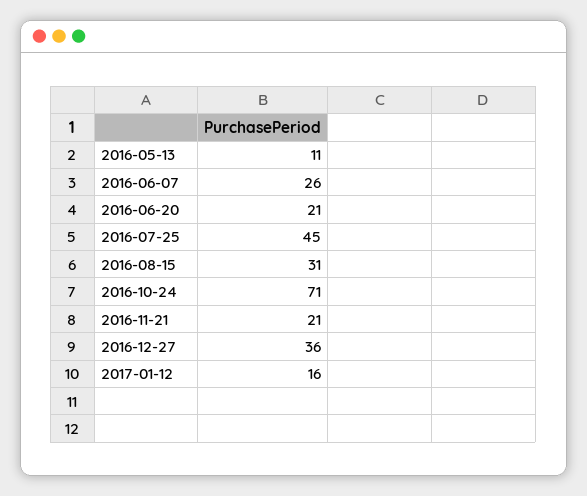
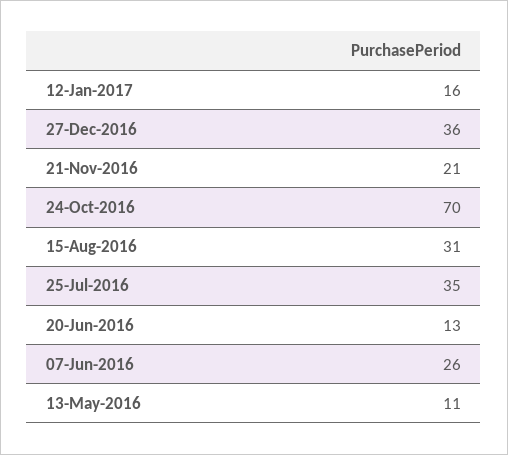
2016-06-20: 21 -> 13
2016-07-25: 45 -> 35
2016-10-24: 71 -> 70

